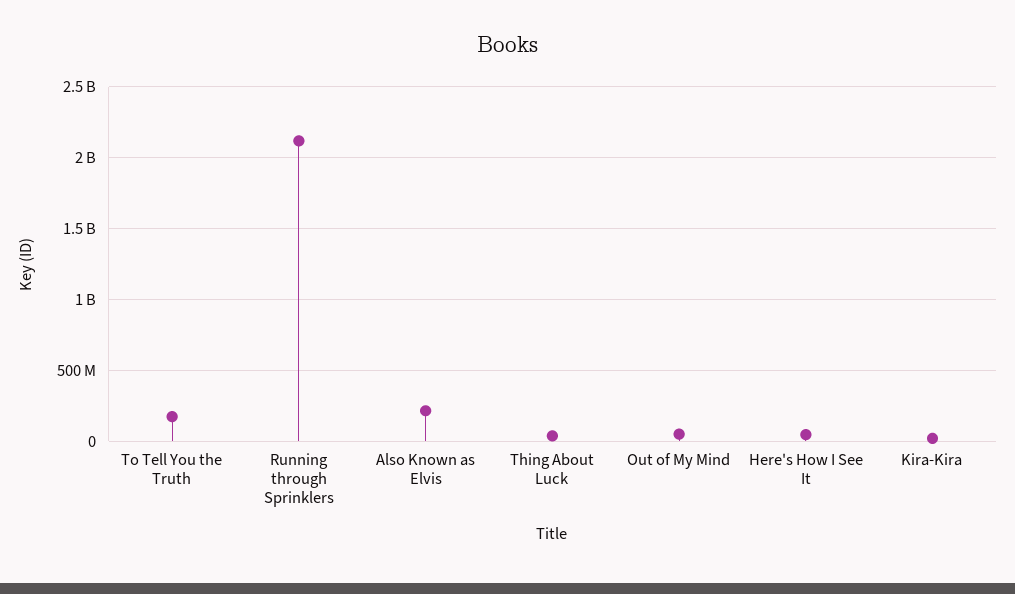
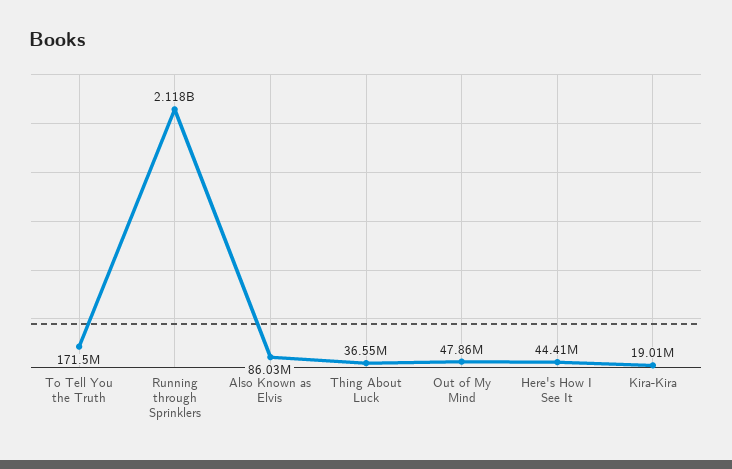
Also Known as Elvis: 200000000 -> 86030000

